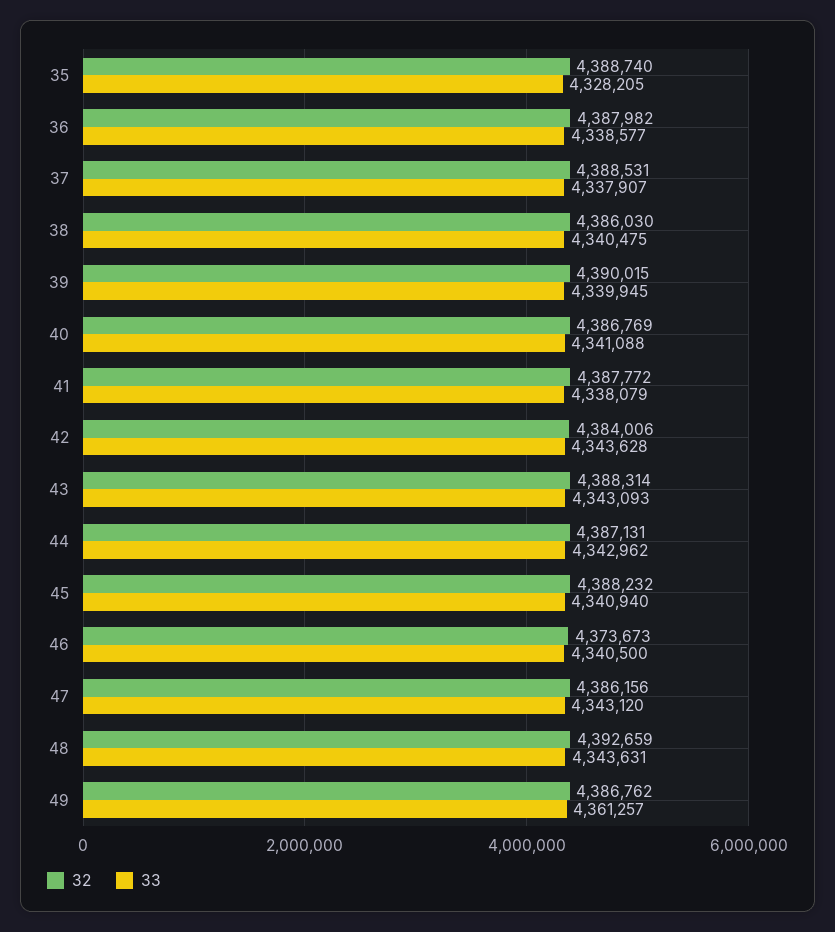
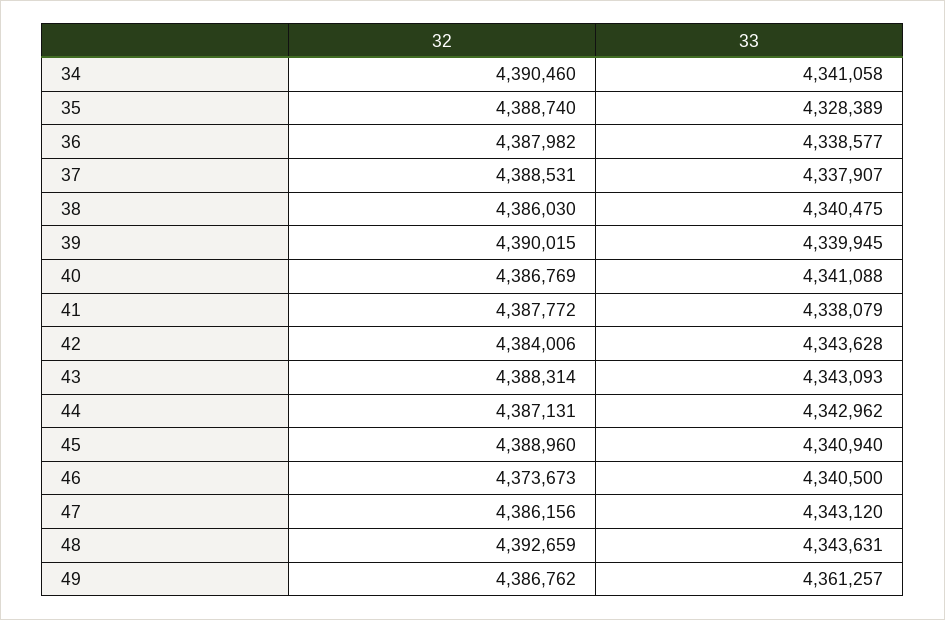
33, 35: 4328205 -> 4328389
32, 45: 4388232 -> 4388960
32, 34: none -> 4390460
33, 34: none -> 4341058

